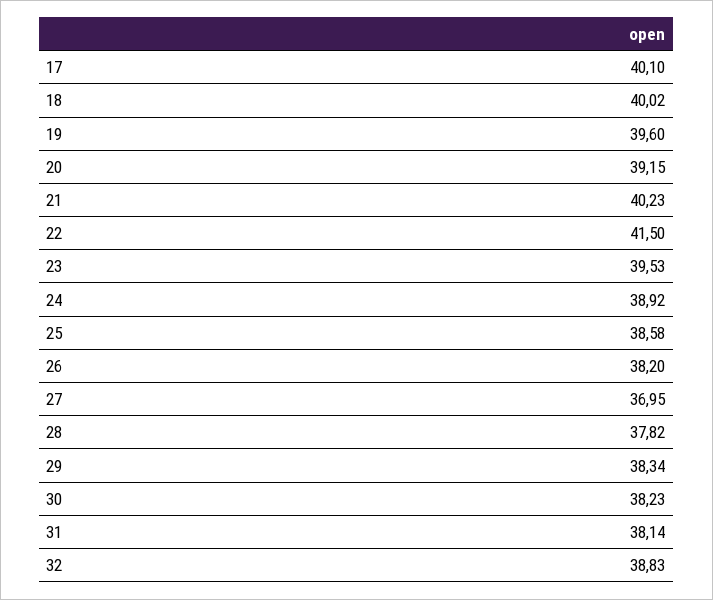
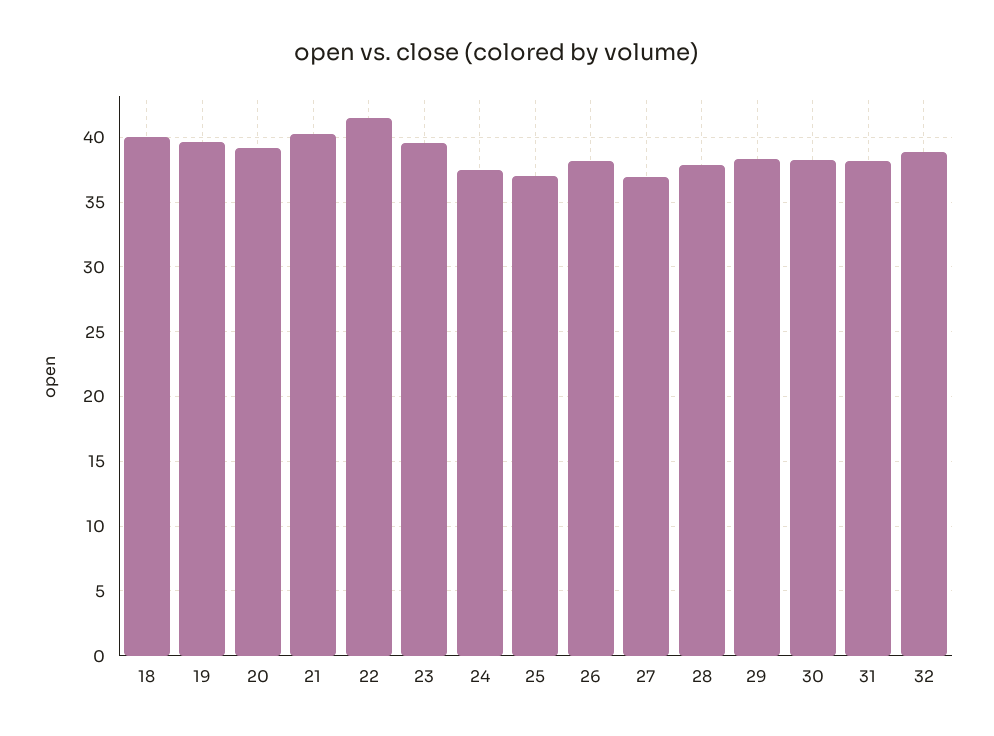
17: 40.1 -> none
24: 38.92 -> 37.5
25: 38.58 -> 37

